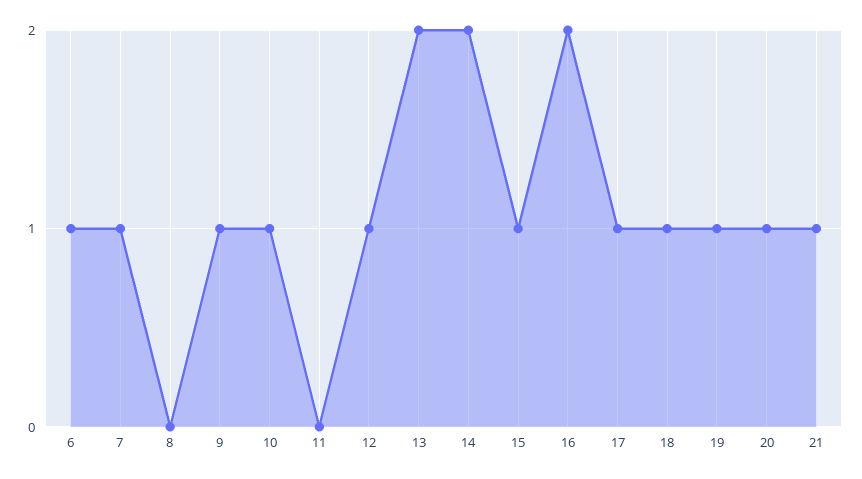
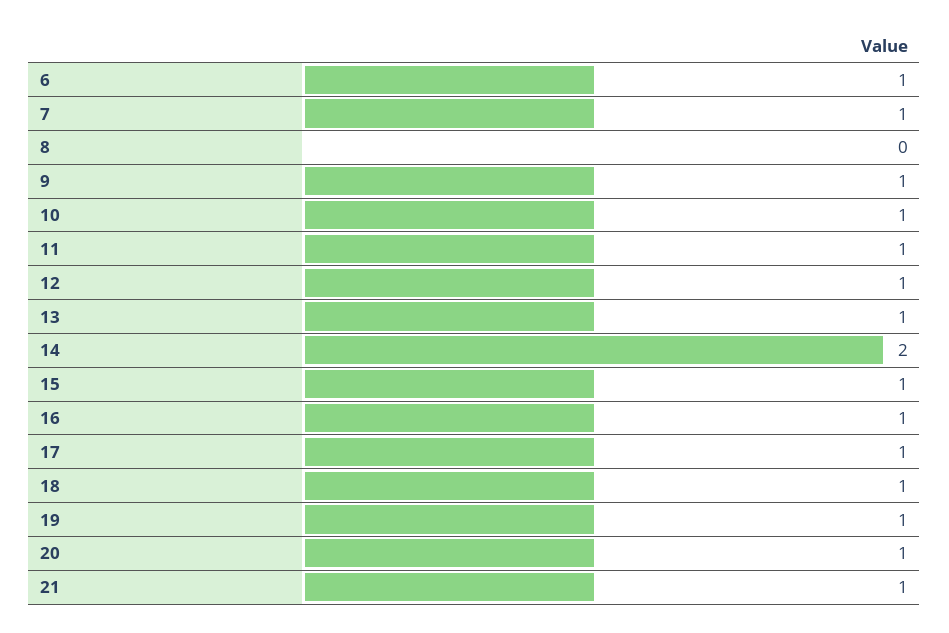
11: 0 -> 1
13: 2 -> 1
16: 2 -> 1

